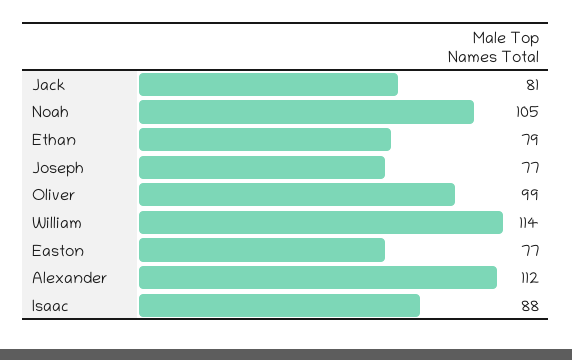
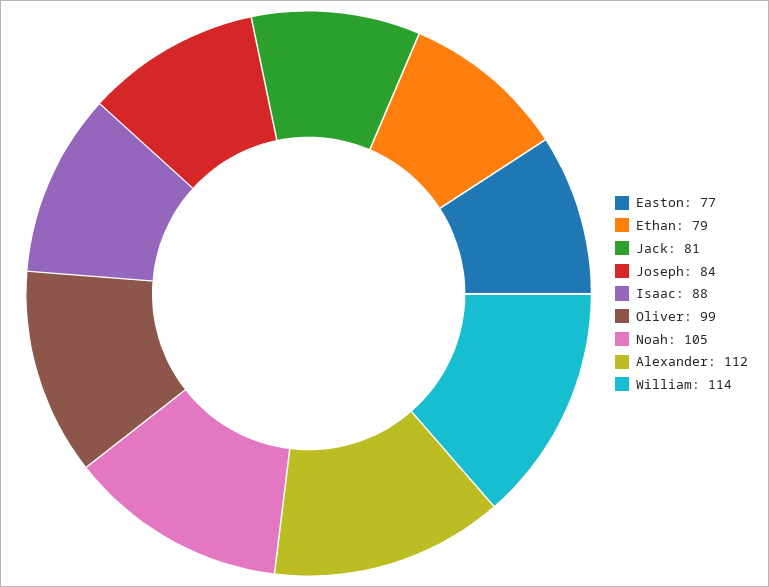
Joseph: 77 -> 84

